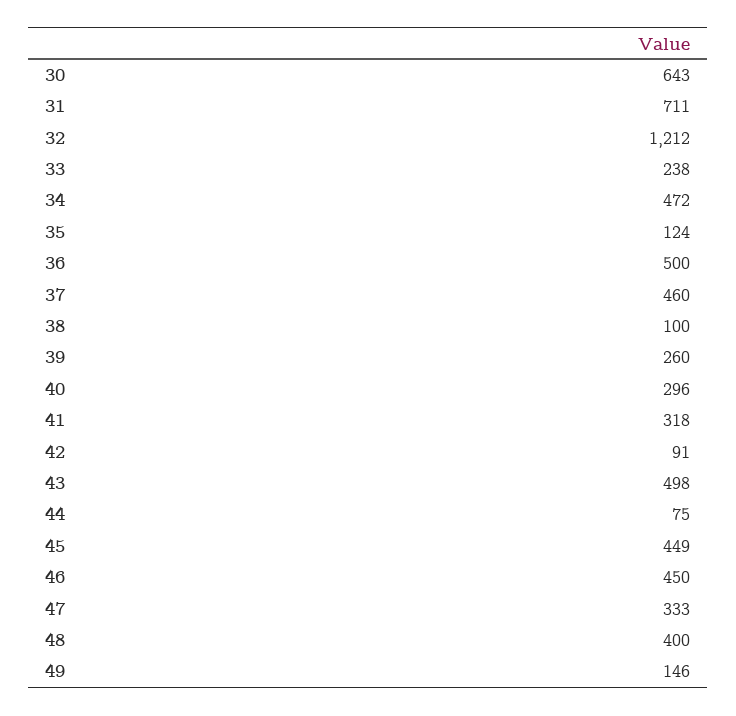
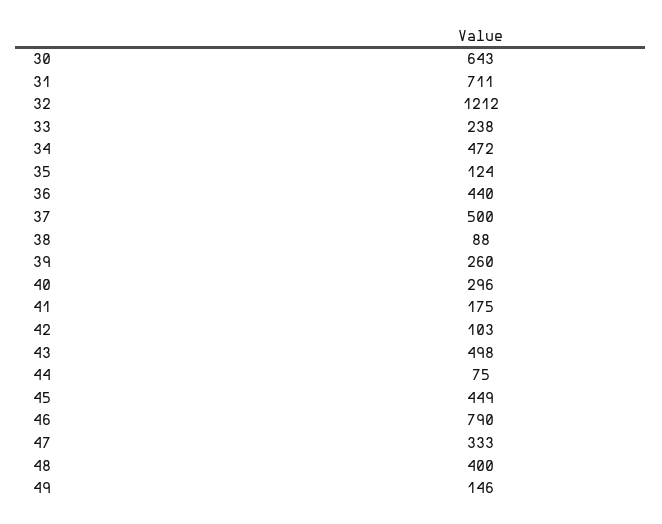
36: 500 -> 440
37: 460 -> 500
38: 100 -> 88
41: 318 -> 175
42: 91 -> 103
46: 450 -> 790

